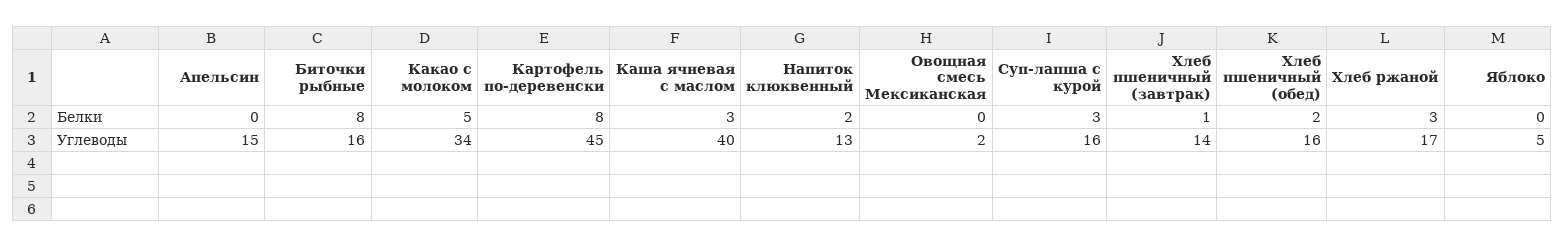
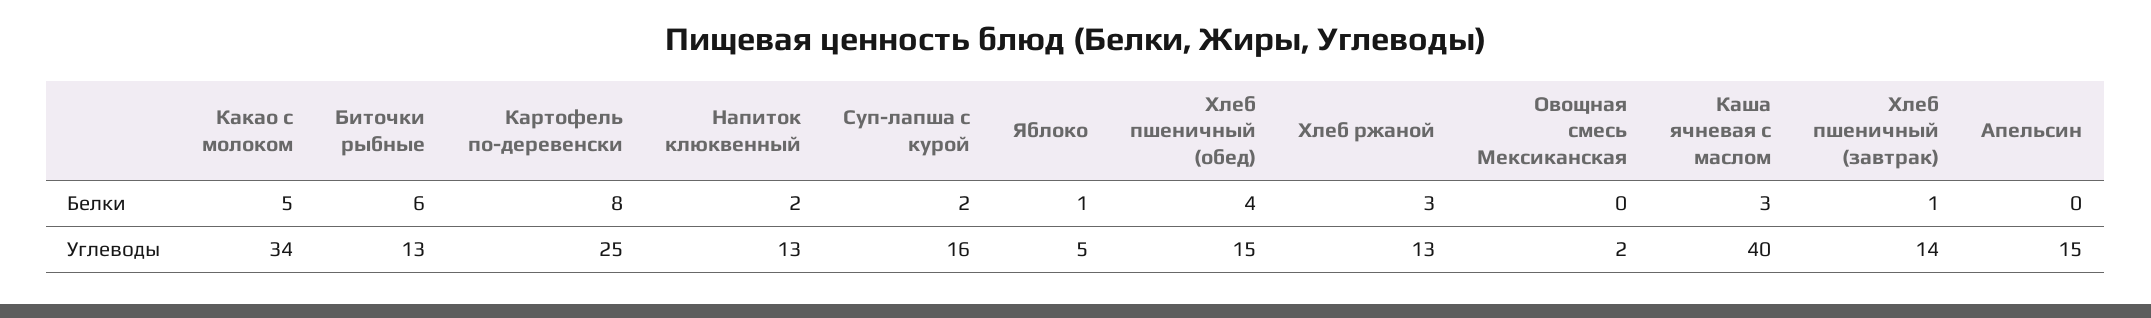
Биточки рыбные, Белки: 8 -> 6
Суп-лапша с курой, Белки: 3 -> 2
Хлеб пшеничный (обед), Белки: 2 -> 4
Яблоко, Белки: 0 -> 1
Биточки рыбные, Углеводы: 16 -> 13
Картофель по-деревенски, Углеводы: 45 -> 25
Хлеб пшеничный (обед), Углеводы: 16 -> 15
Хлеб ржаной, Углеводы: 17 -> 13

